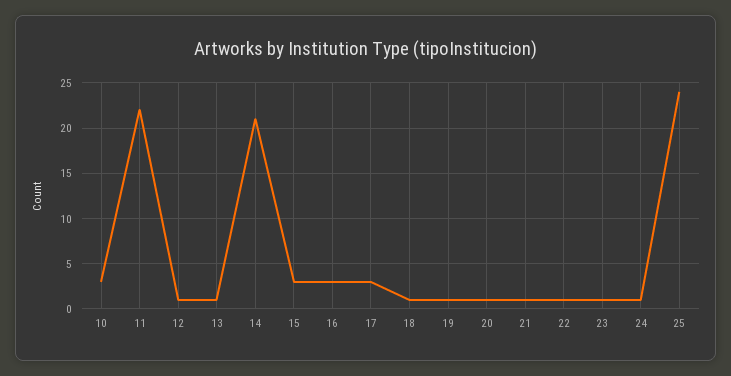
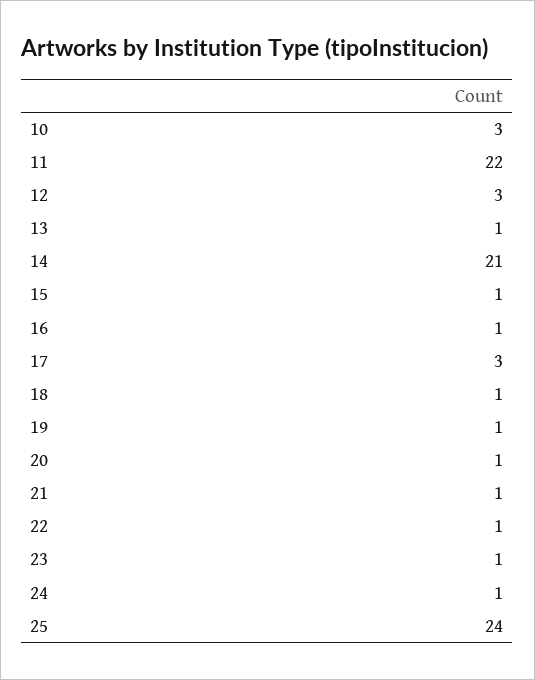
12: 1 -> 3
15: 3 -> 1
16: 3 -> 1

